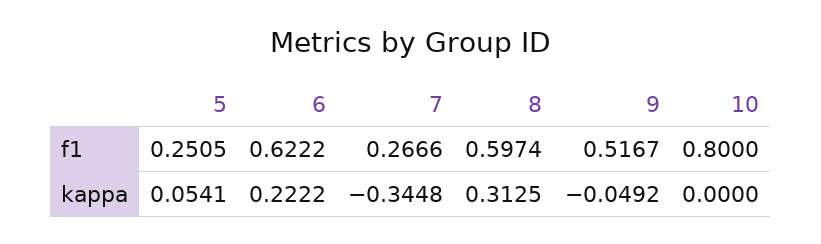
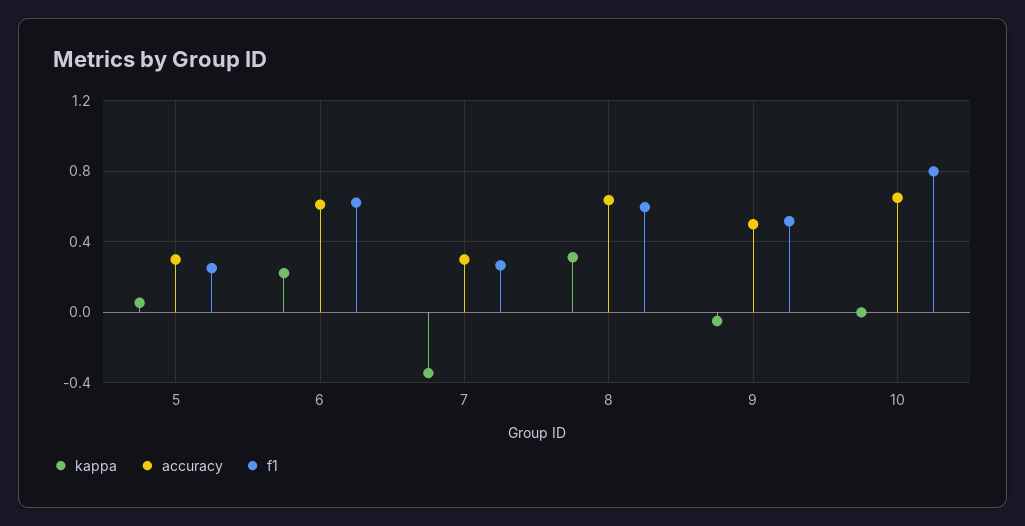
accuracy, 5: none -> 0.3
accuracy, 6: none -> 0.6
accuracy, 7: none -> 0.3
accuracy, 8: none -> 0.65
accuracy, 9: none -> 0.5
accuracy, 10: none -> 0.65

